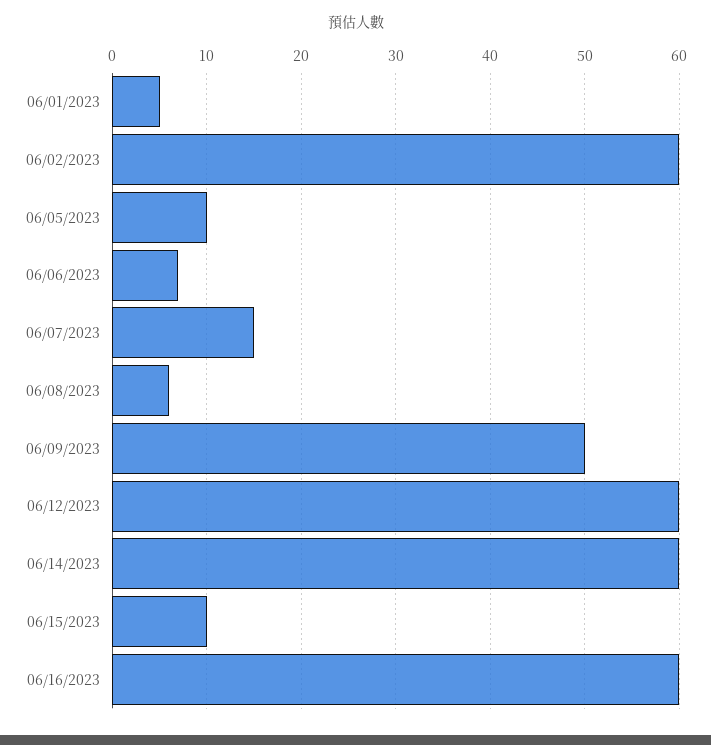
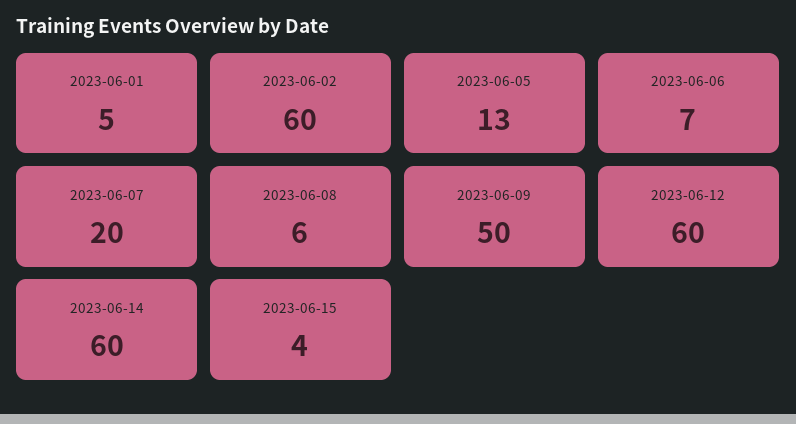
06/05/2023: 10 -> 13
06/07/2023: 15 -> 20
06/15/2023: 10 -> 4
06/16/2023: 60 -> none

